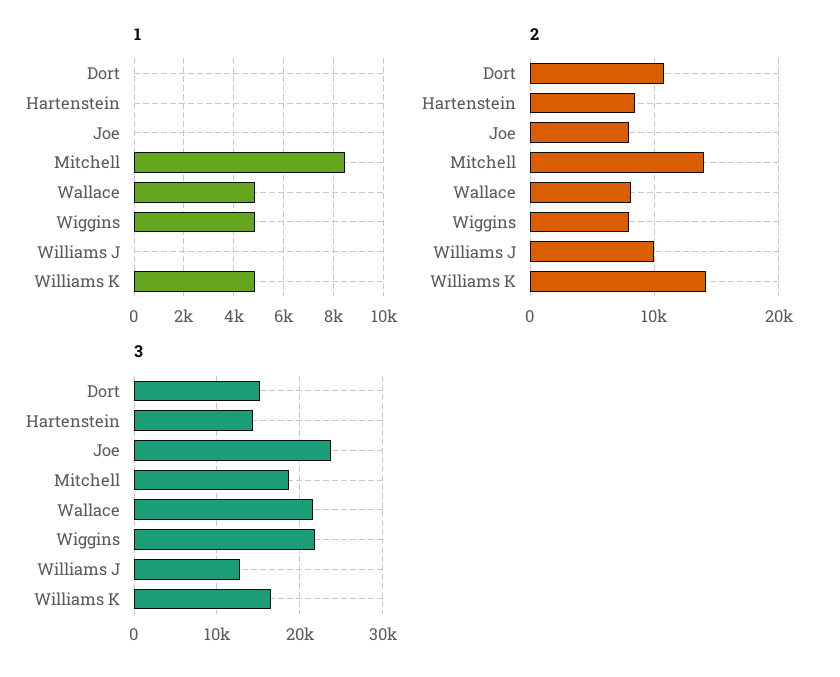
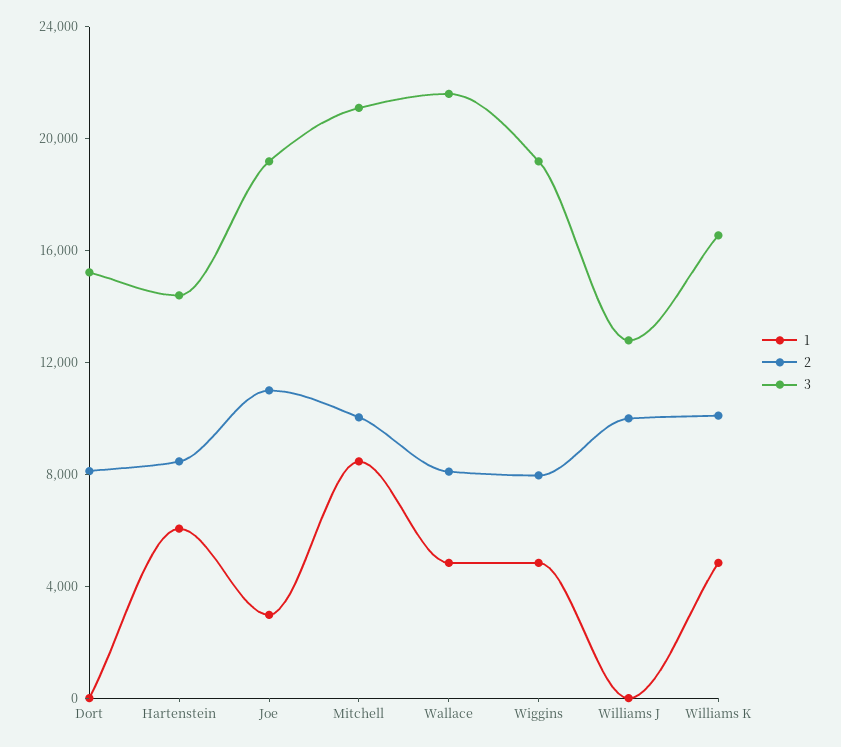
1, Hartenstein: 0 -> 6000
1, Joe: 0 -> 3000
2, Dort: 11000 -> 8000
2, Joe: 8000 -> 11000
2, Mitchell: 14000 -> 10000
2, Williams K: 14000 -> 10000
3, Joe: 24000 -> 19000
3, Mitchell: 19000 -> 21000
3, Wiggins: 22000 -> 19000

